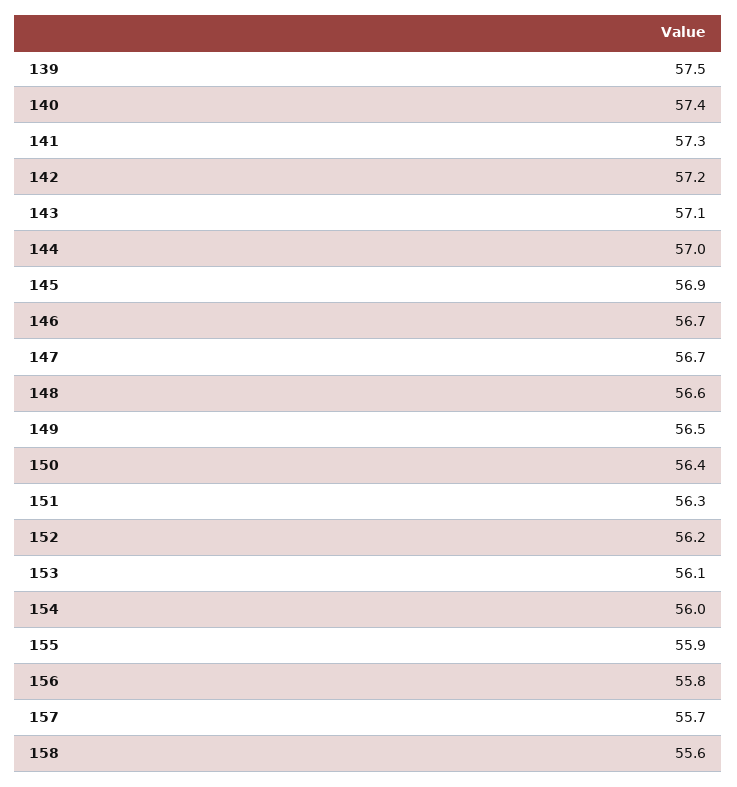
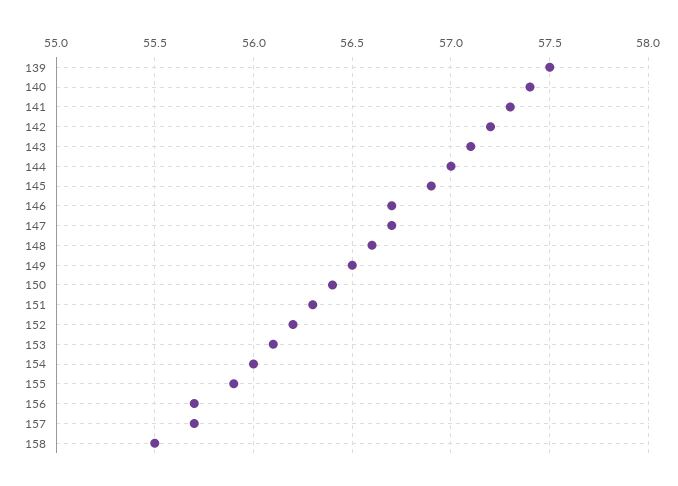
156: 55.8 -> 55.7
158: 55.6 -> 55.5

